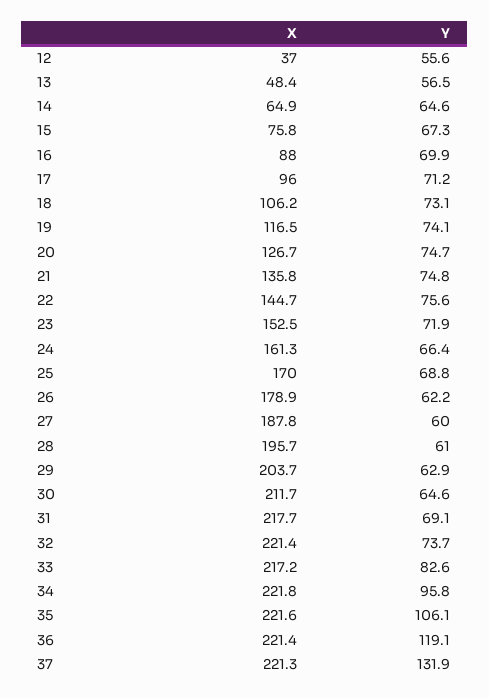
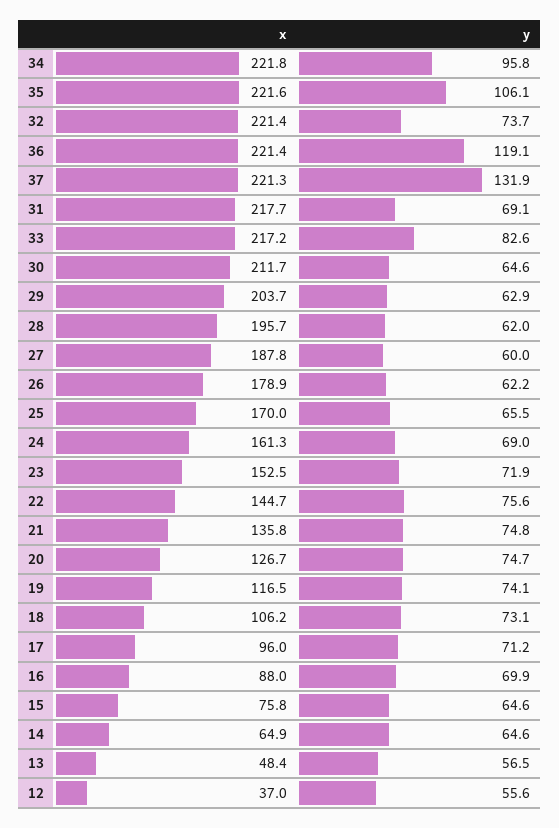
Y, 15: 67.3 -> 64.6
Y, 24: 66.4 -> 69
Y, 25: 68.8 -> 65.5
Y, 28: 61 -> 62

